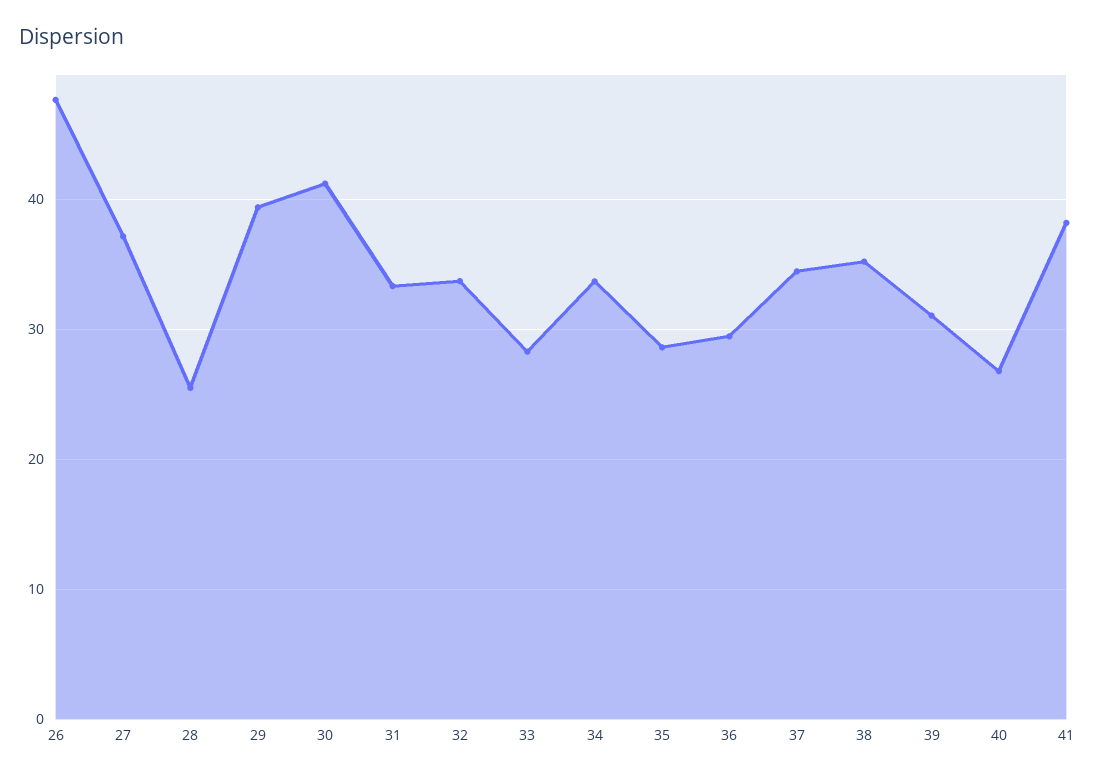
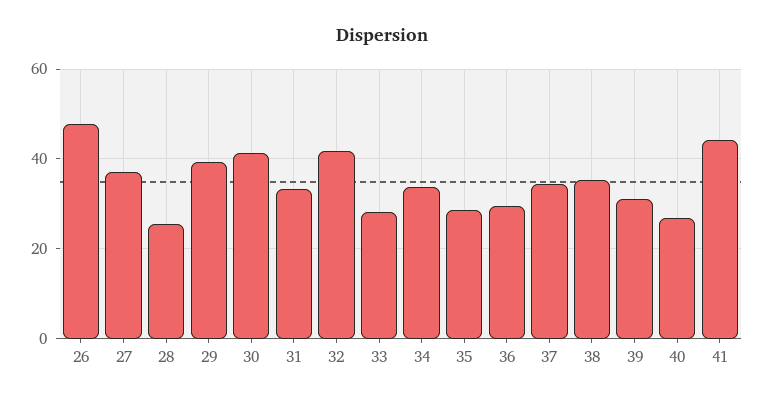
32: 34 -> 42
41: 38 -> 44

